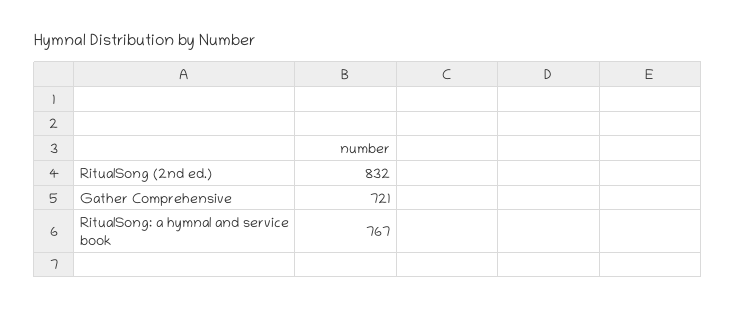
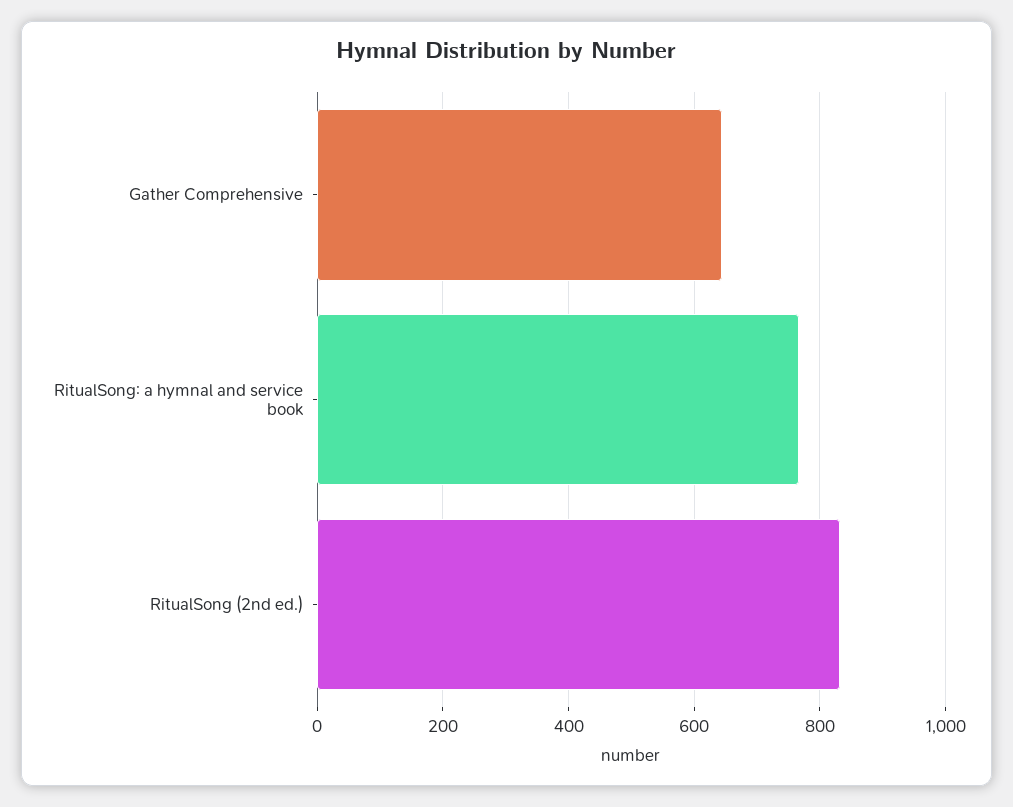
Gather Comprehensive: 721 -> 640

